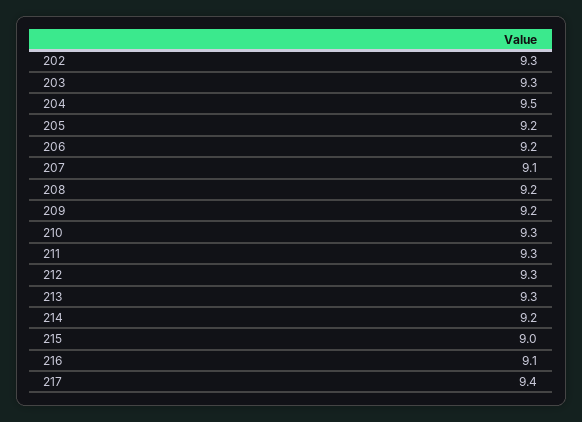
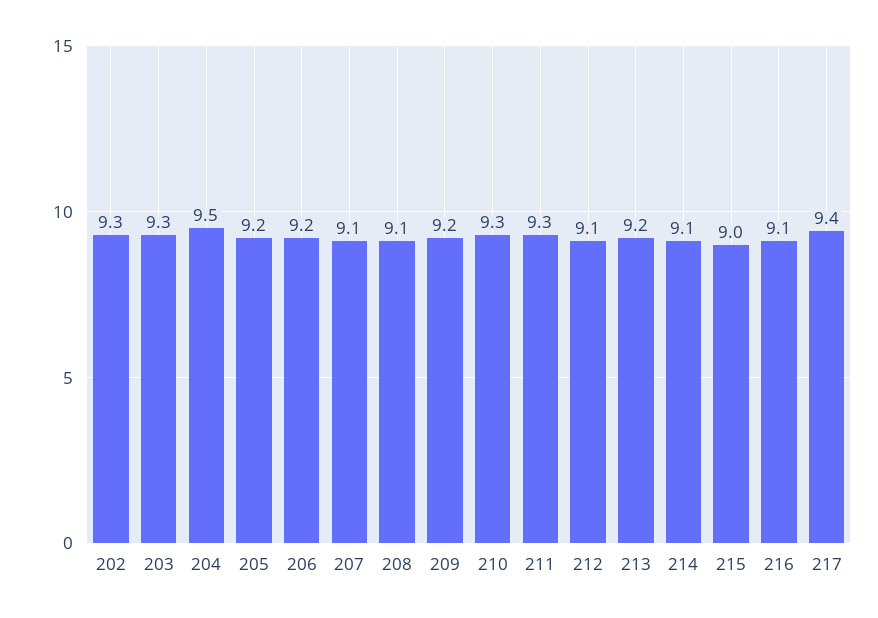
208: 9.2 -> 9.1
212: 9.3 -> 9.1
213: 9.3 -> 9.2
214: 9.2 -> 9.1

